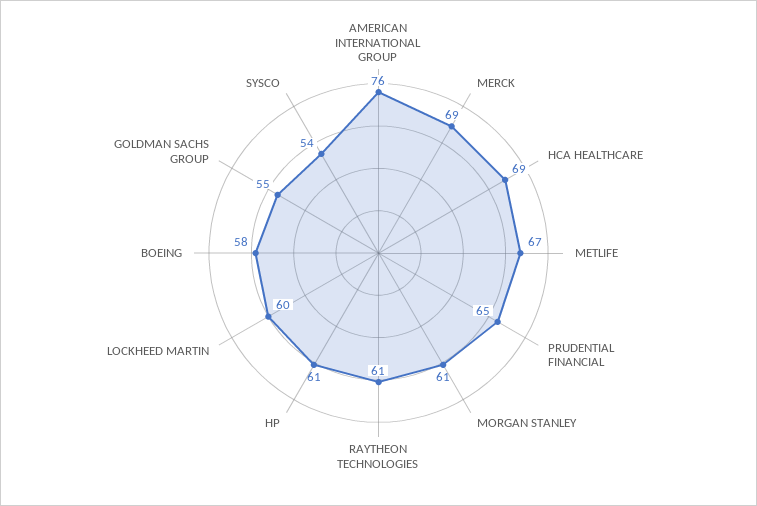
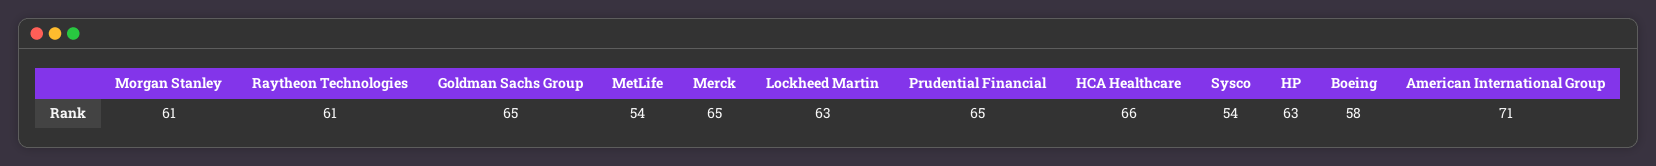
AMERICAN INTERNATIONAL GROUP: 76 -> 71
MERCK: 69 -> 65
HCA HEALTHCARE: 69 -> 66
METLIFE: 67 -> 54
HP: 61 -> 63
LOCKHEED MARTIN: 60 -> 63
GOLDMAN SACHS GROUP: 55 -> 65

